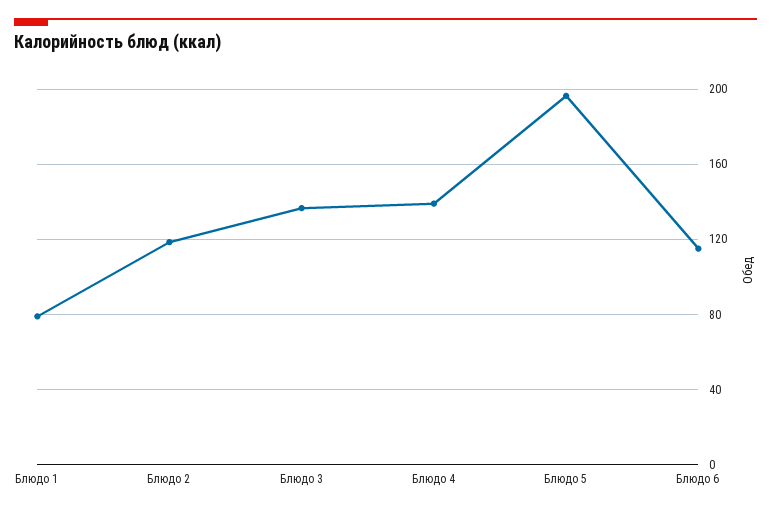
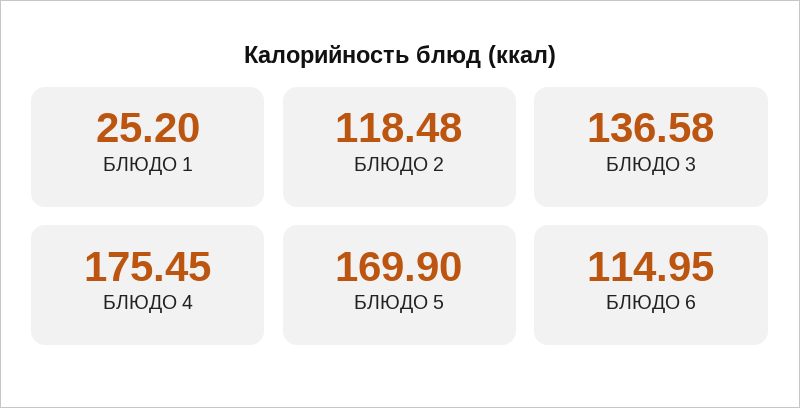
Блюдо 1: 80 -> 25.2
Блюдо 4: 140 -> 175.45
Блюдо 5: 195 -> 169.9

